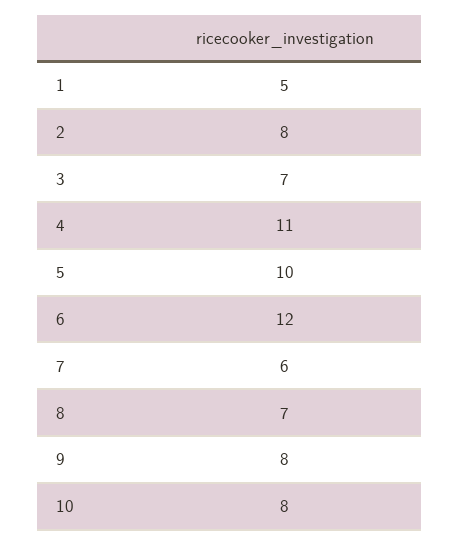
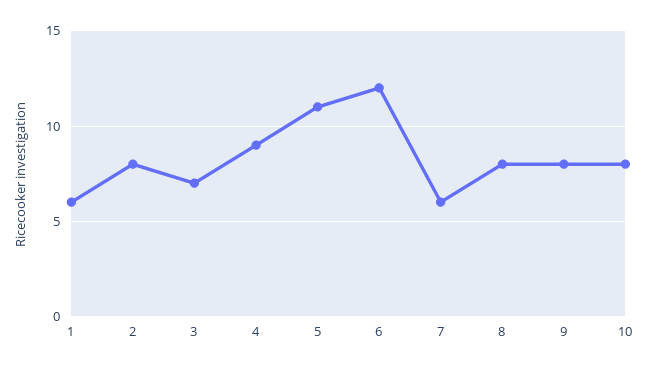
1: 5 -> 6
4: 11 -> 9
5: 10 -> 11
8: 7 -> 8

